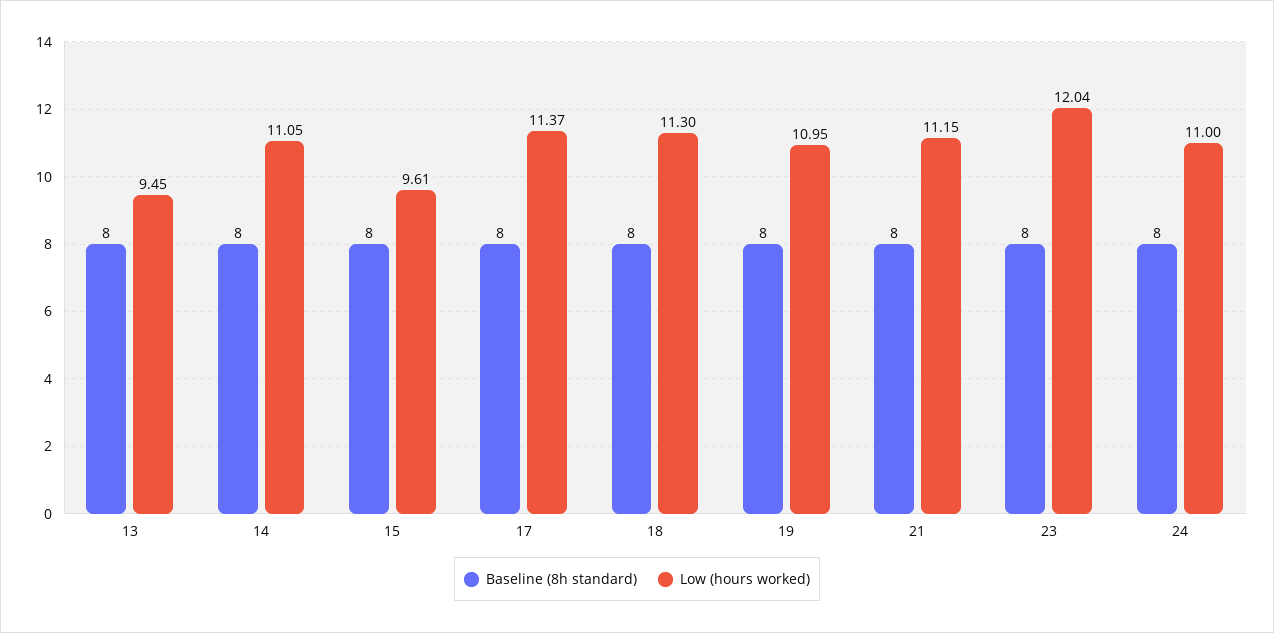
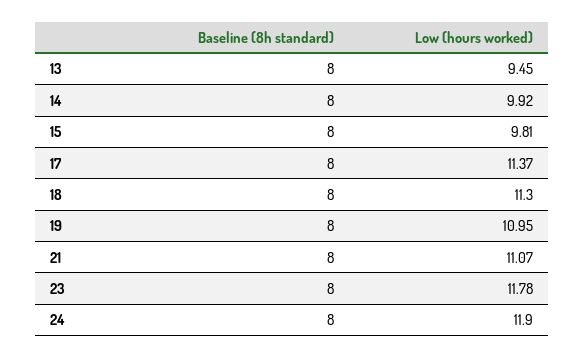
Low (hours worked), 14: 11.05 -> 9.92
Low (hours worked), 15: 9.61 -> 9.81
Low (hours worked), 21: 11.15 -> 11.07
Low (hours worked), 23: 12.04 -> 11.78
Low (hours worked), 24: 11 -> 11.9

